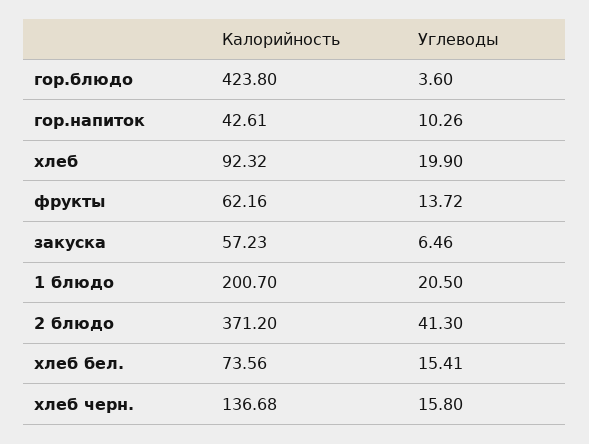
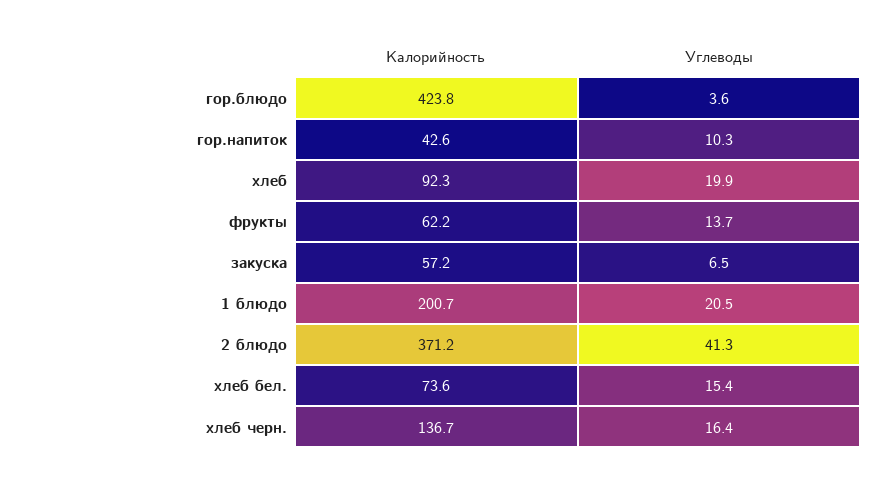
Углеводы, хлеб черн.: 15.8 -> 16.4

